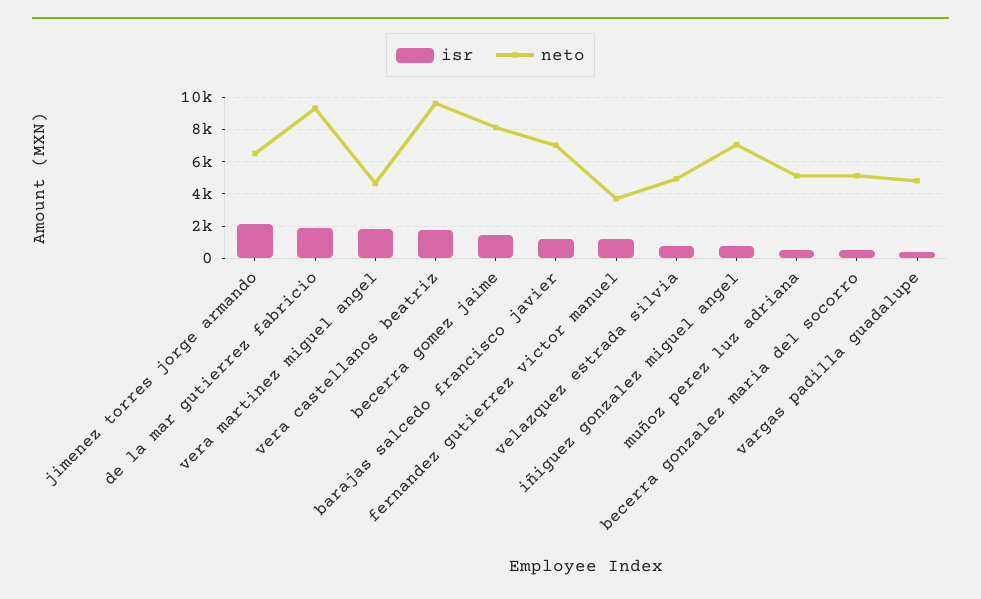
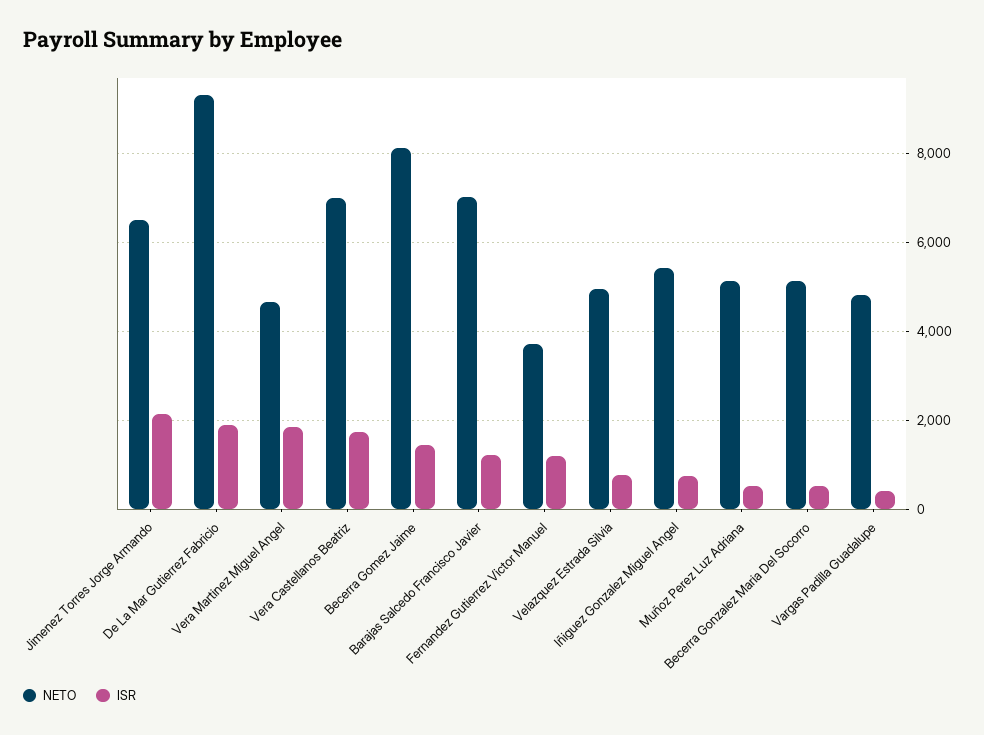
neto, vera castellanos beatriz: 9500 -> 7000
neto, iñiguez gonzalez miguel angel: 7000 -> 5400

